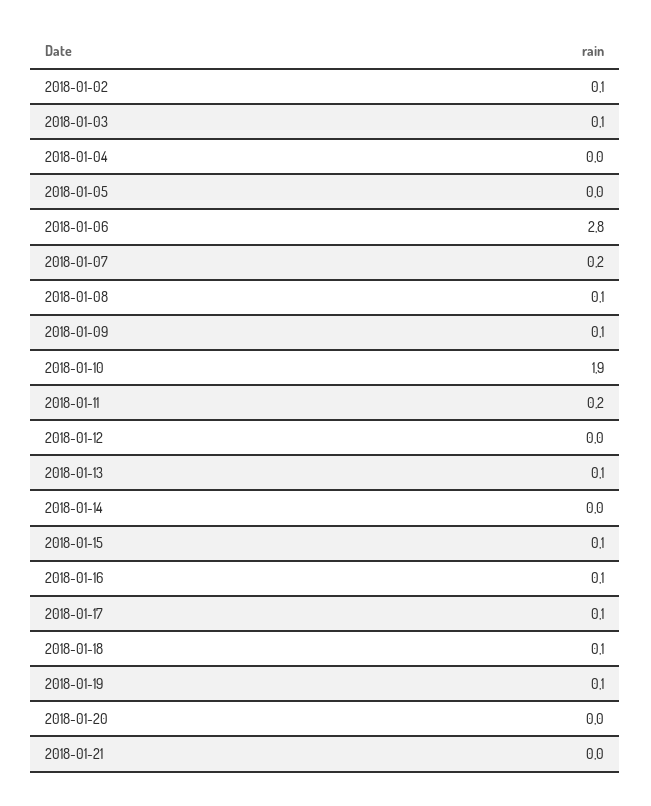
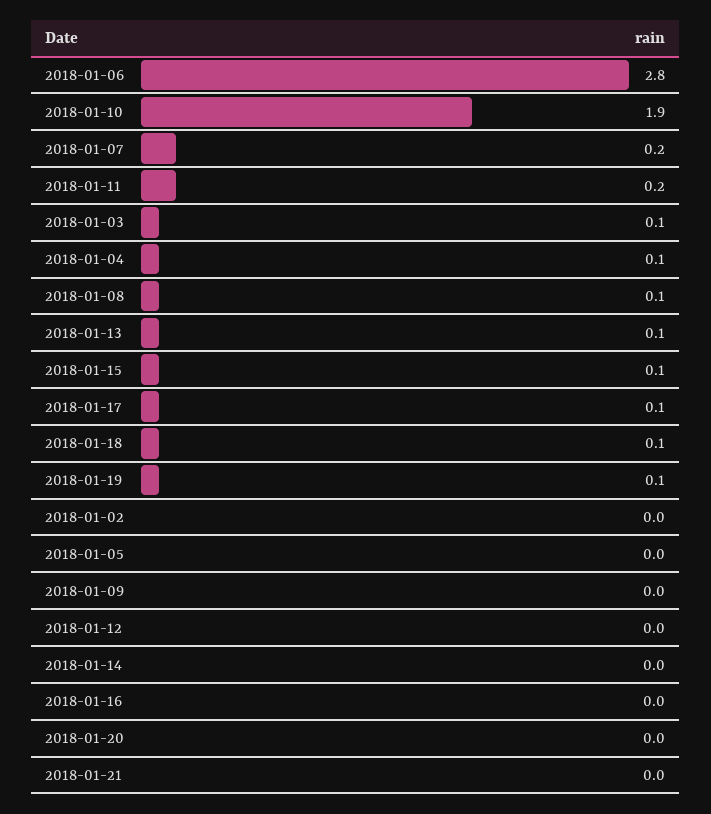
2018-01-02: 0.1 -> 0
2018-01-04: 0 -> 0.1
2018-01-09: 0.1 -> 0
2018-01-16: 0.1 -> 0

